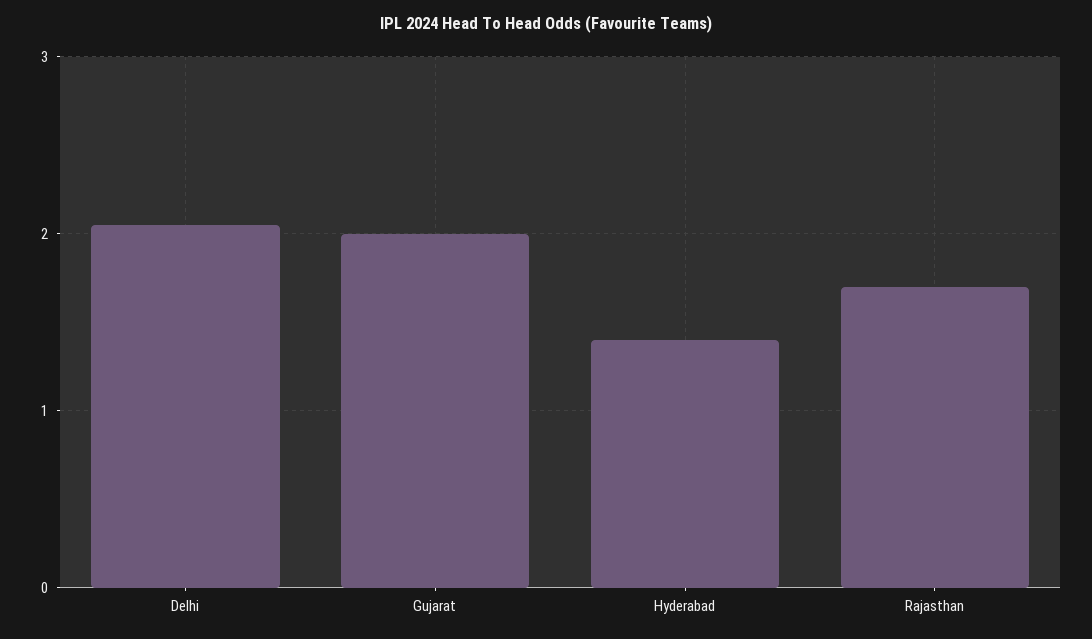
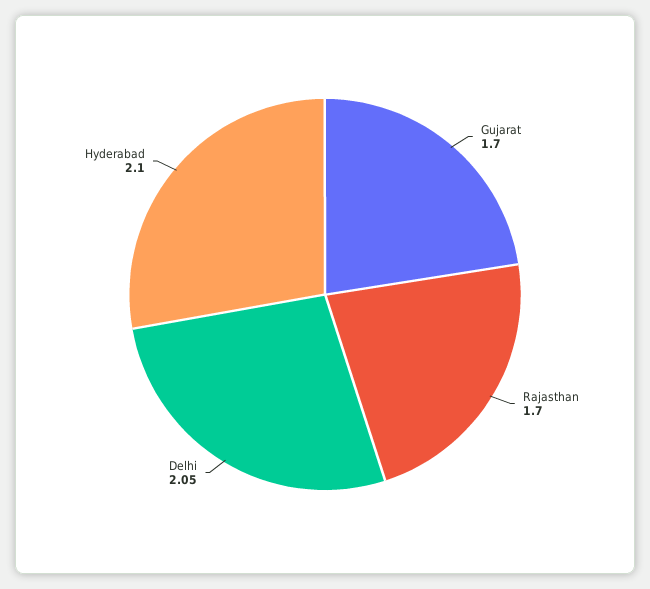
Gujarat: 2 -> 1.7
Hyderabad: 1.4 -> 2.1

